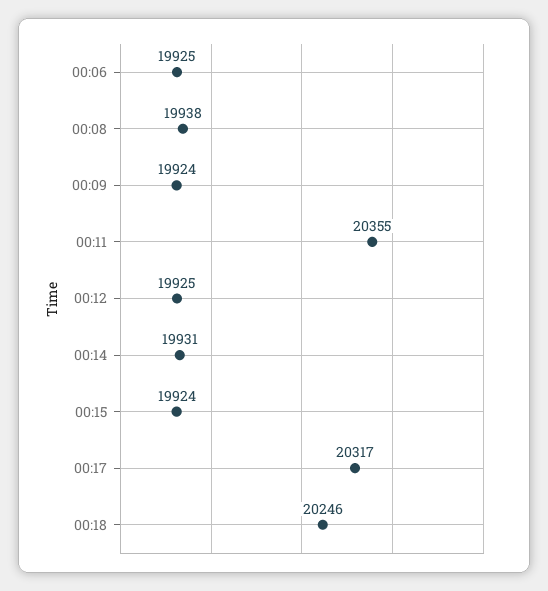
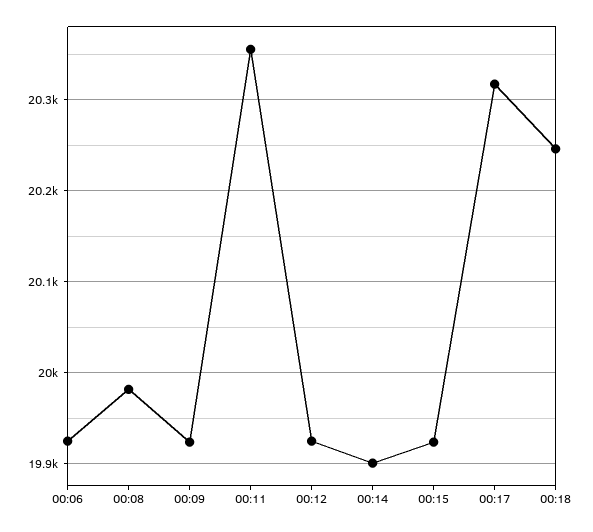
00:08: 19938 -> 19980
00:14: 19931 -> 19900

